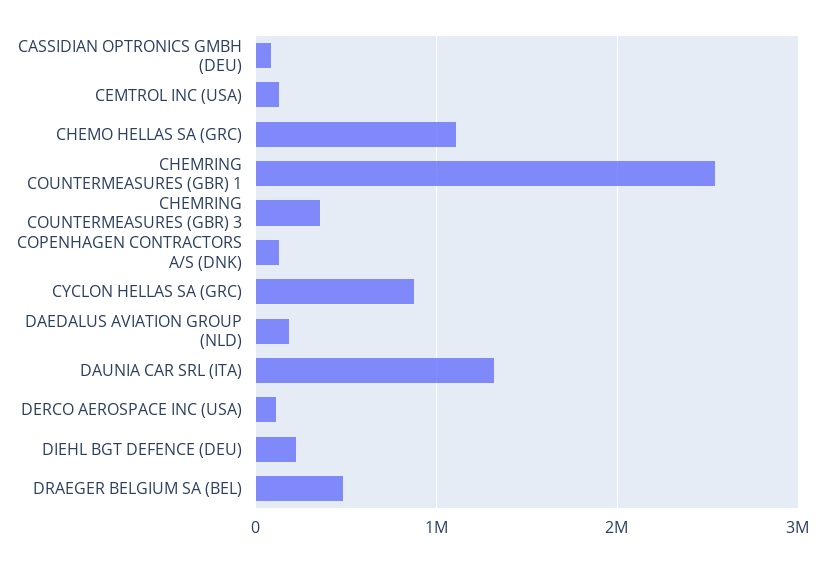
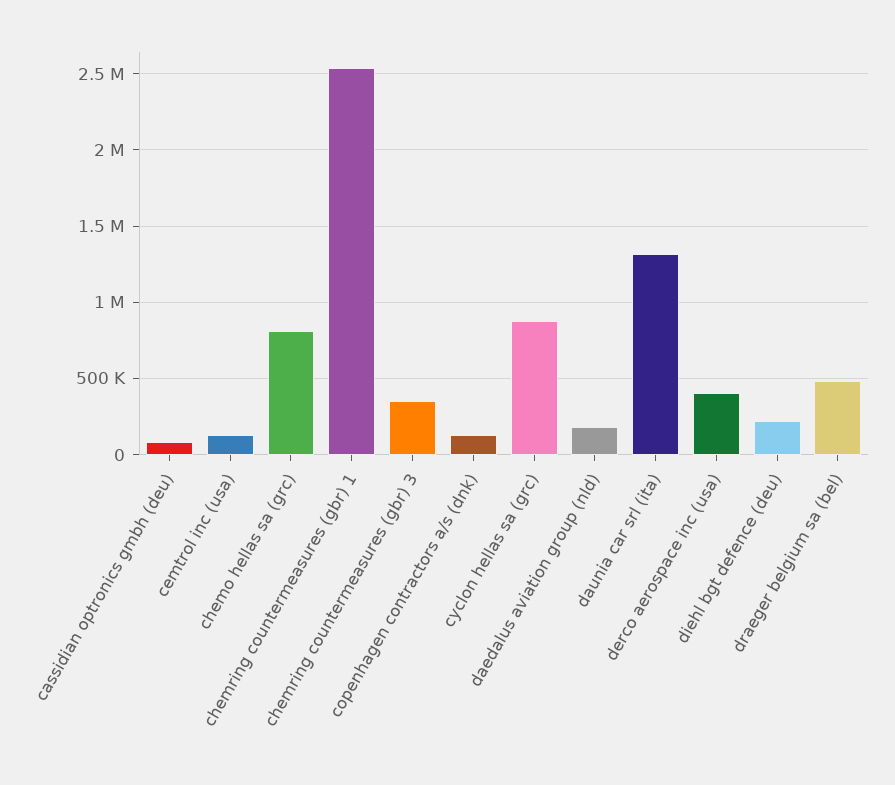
CHEMO HELLAS SA (GRC): 1100000 -> 800000
DERCO AEROSPACE INC (USA): 100000 -> 400000

